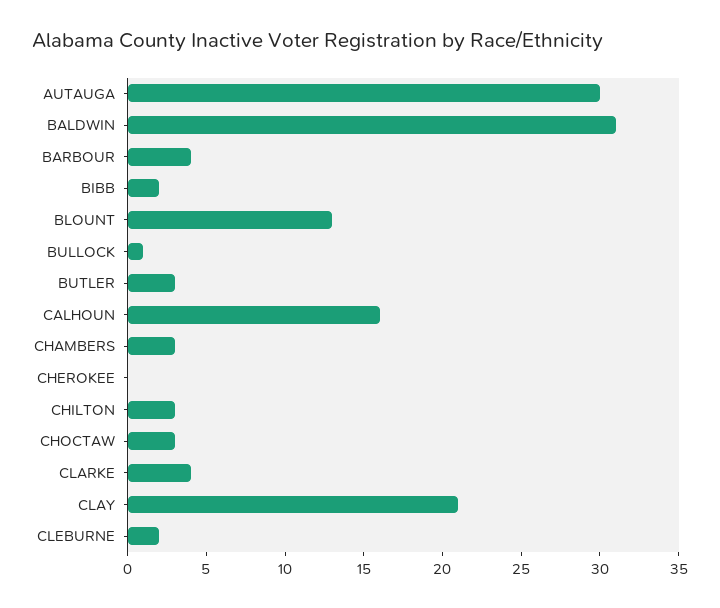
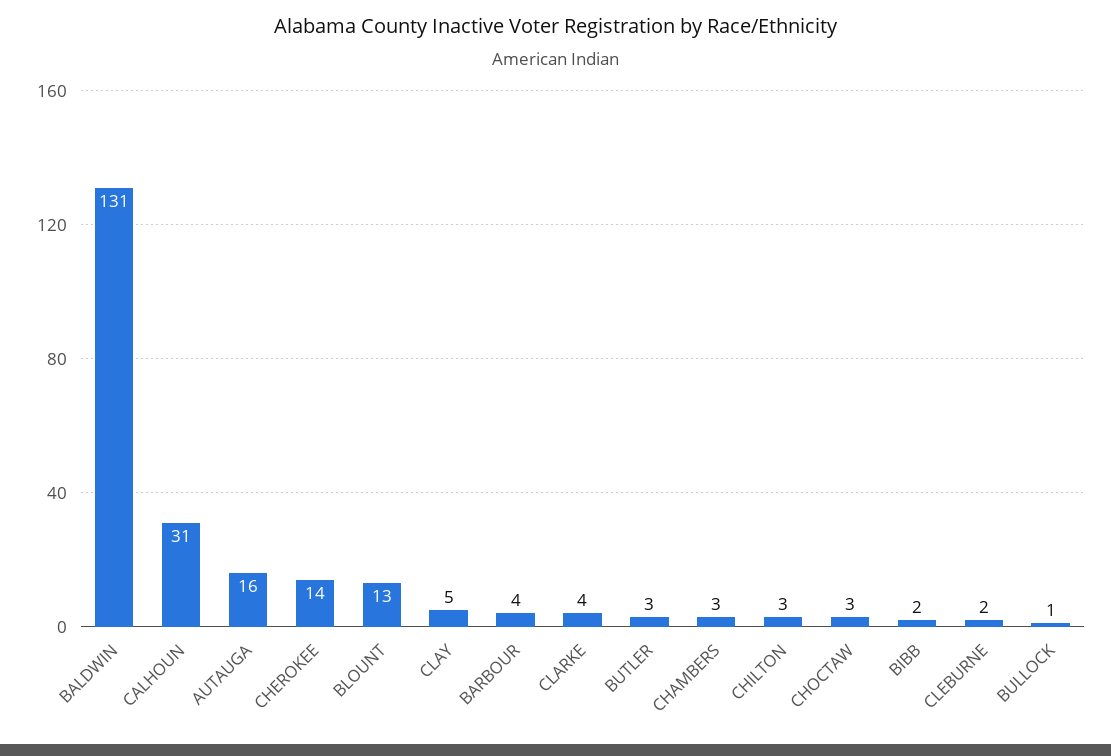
AUTAUGA: 30 -> 16
BALDWIN: 31 -> 131
CALHOUN: 16 -> 31
CHEROKEE: 0 -> 14
CLAY: 21 -> 5

